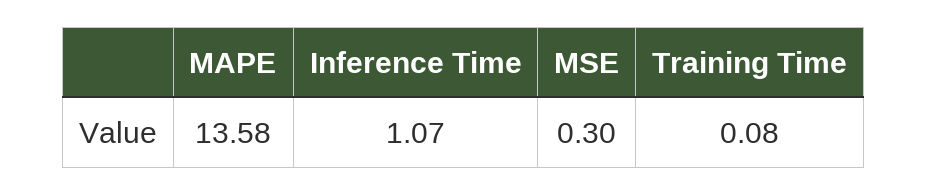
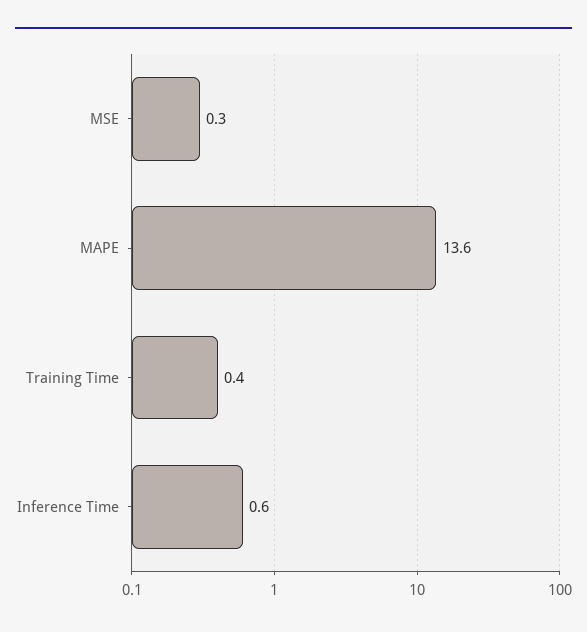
Inference Time: 1.07 -> 0.6
Training Time: 0.08 -> 0.4

